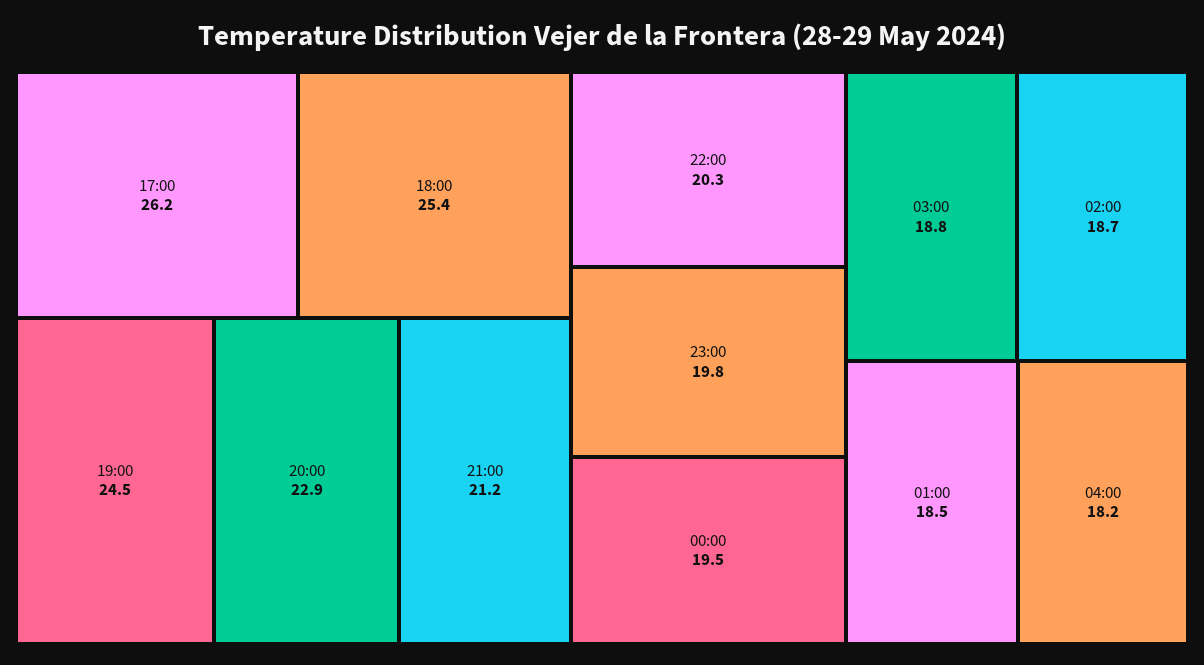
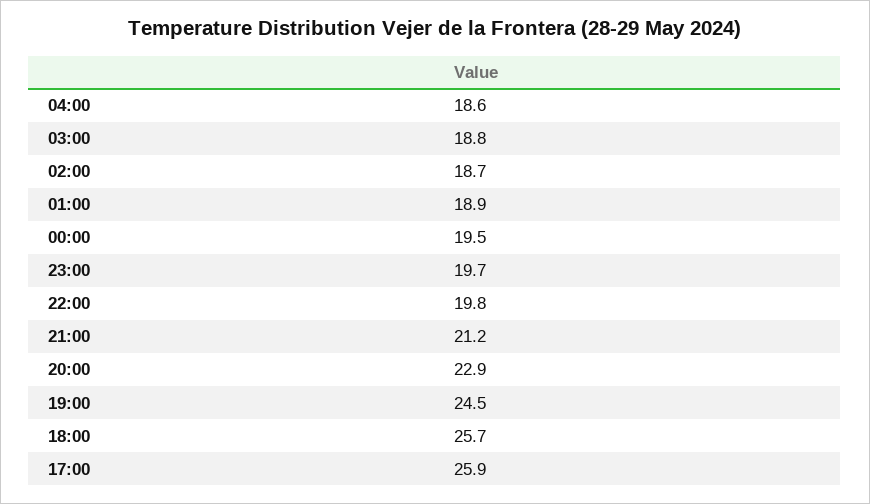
17:00: 26.2 -> 25.9
18:00: 25.4 -> 25.7
22:00: 20.3 -> 19.8
23:00: 19.8 -> 19.7
01:00: 18.5 -> 18.9
04:00: 18.2 -> 18.6

